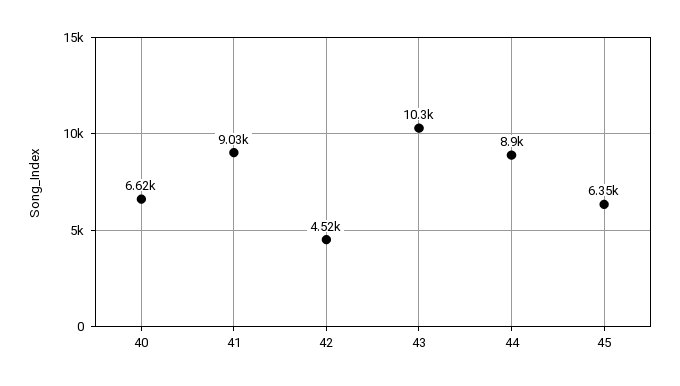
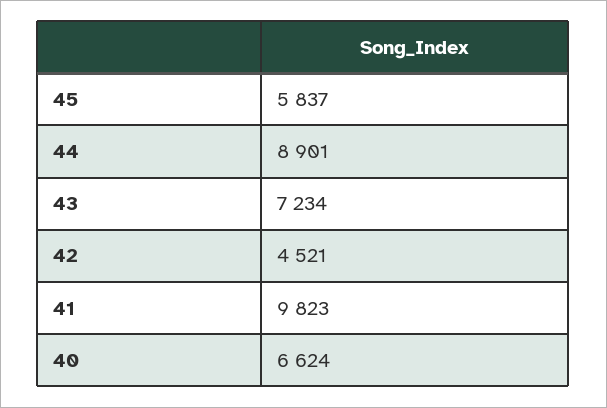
41: 9030 -> 9823
43: 10300 -> 7234
45: 6350 -> 5837

